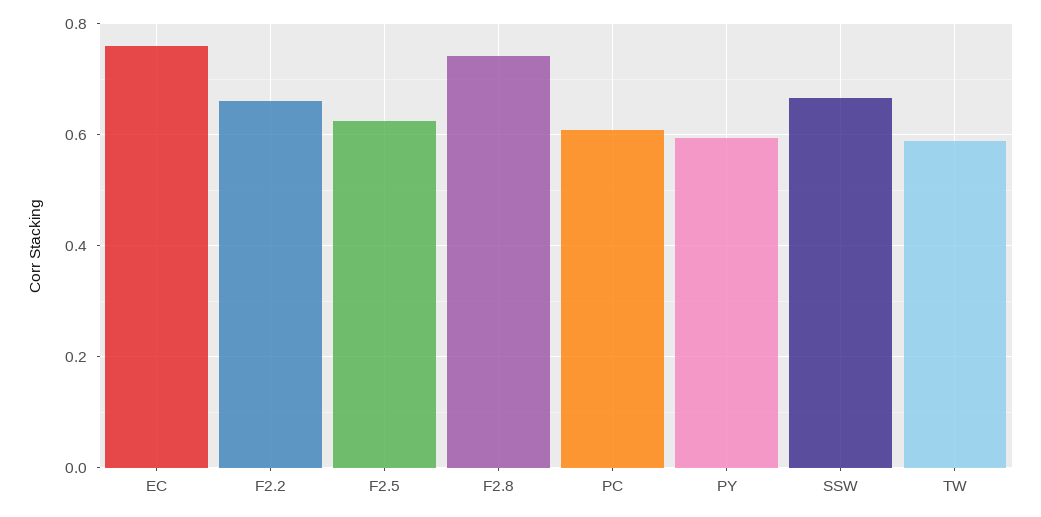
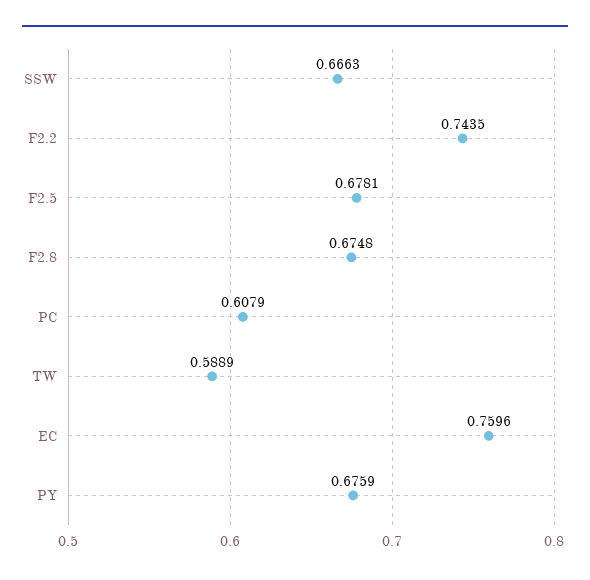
F2.2: 0.66 -> 0.7435
F2.5: 0.62 -> 0.6781
F2.8: 0.74 -> 0.6748
PY: 0.6 -> 0.6759

